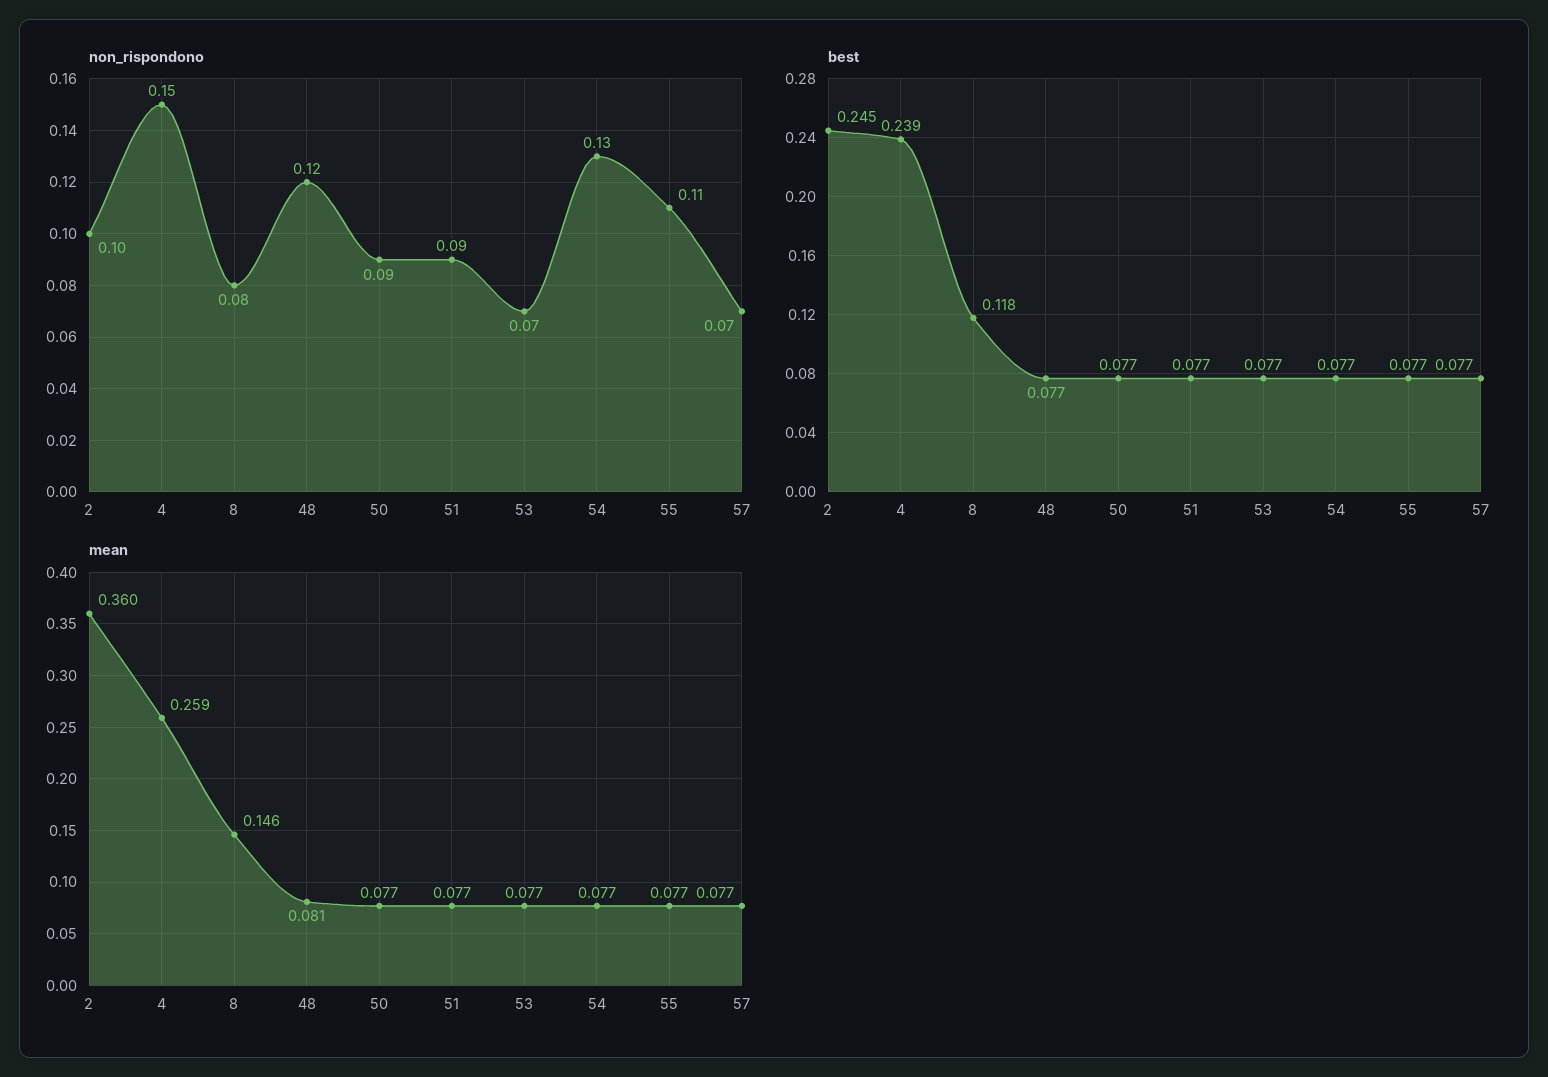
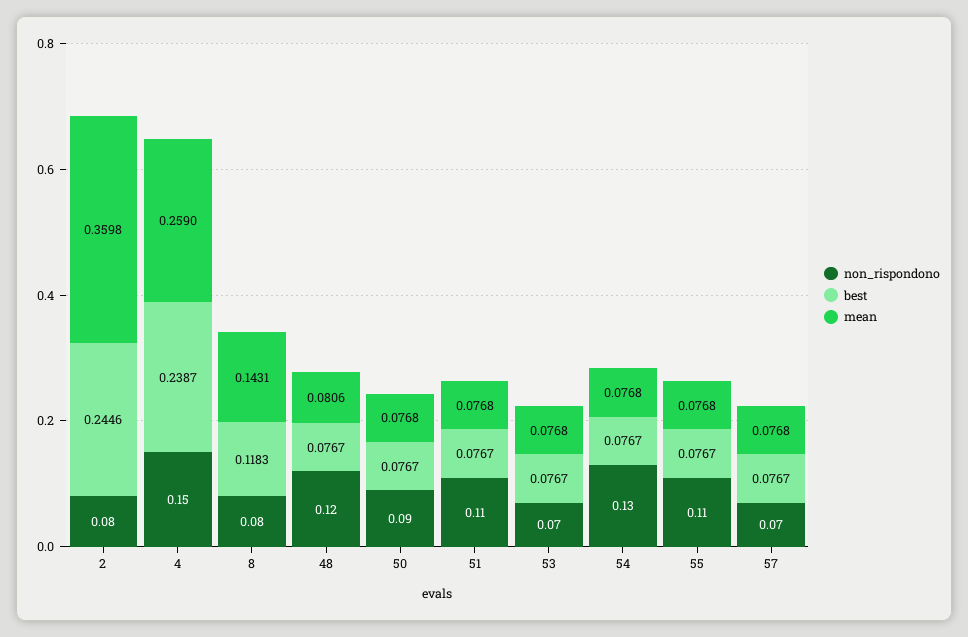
non_rispondono, 2: 0.1 -> 0.08
non_rispondono, 51: 0.09 -> 0.11
mean, 8: 0.146 -> 0.1431

